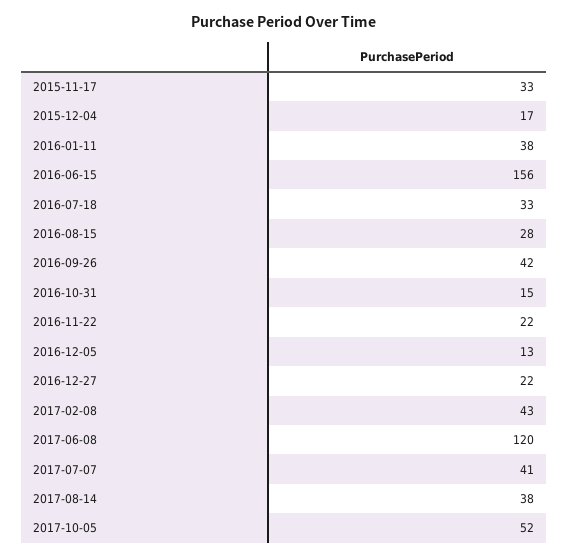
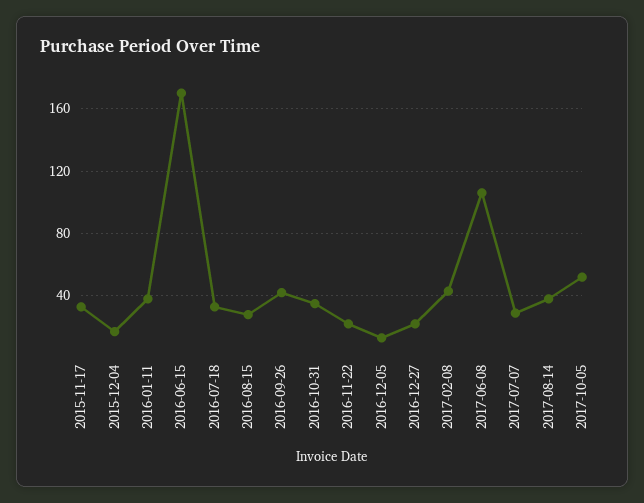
2016-06-15: 156 -> 170
2016-10-31: 15 -> 35
2017-06-08: 120 -> 105
2017-07-07: 41 -> 30

